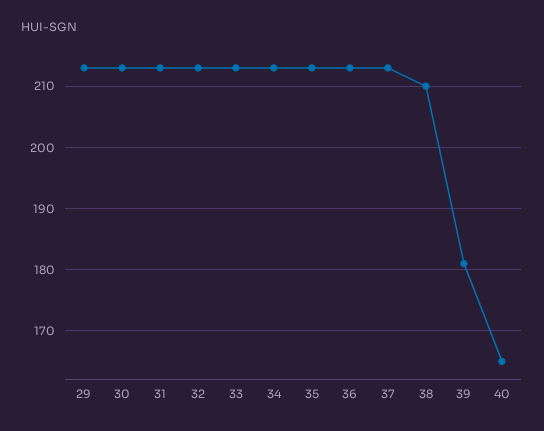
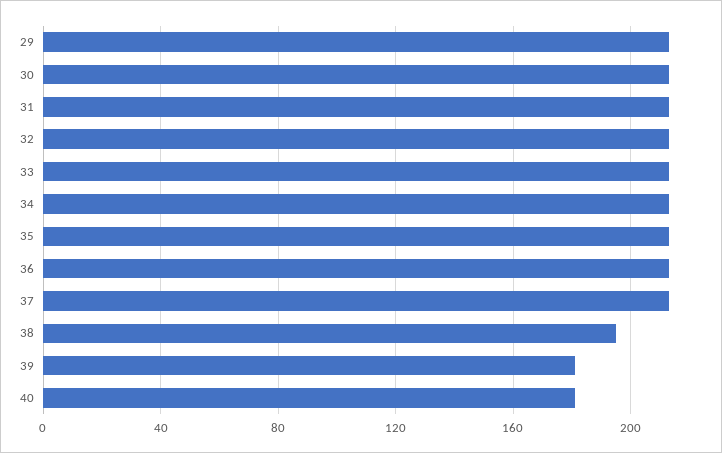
38: 210 -> 195
40: 165 -> 180

